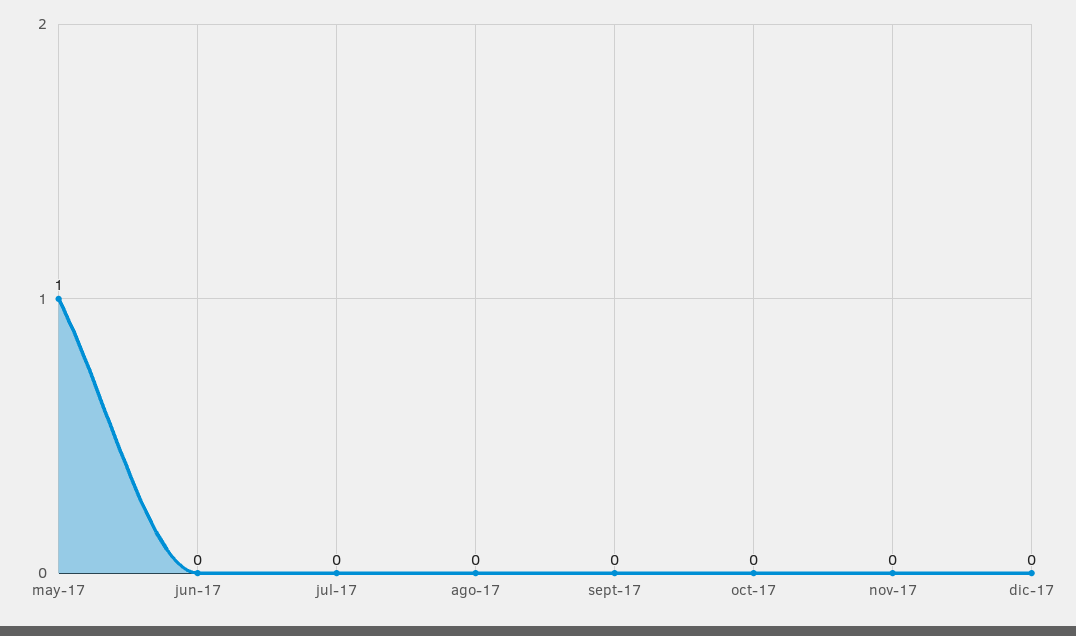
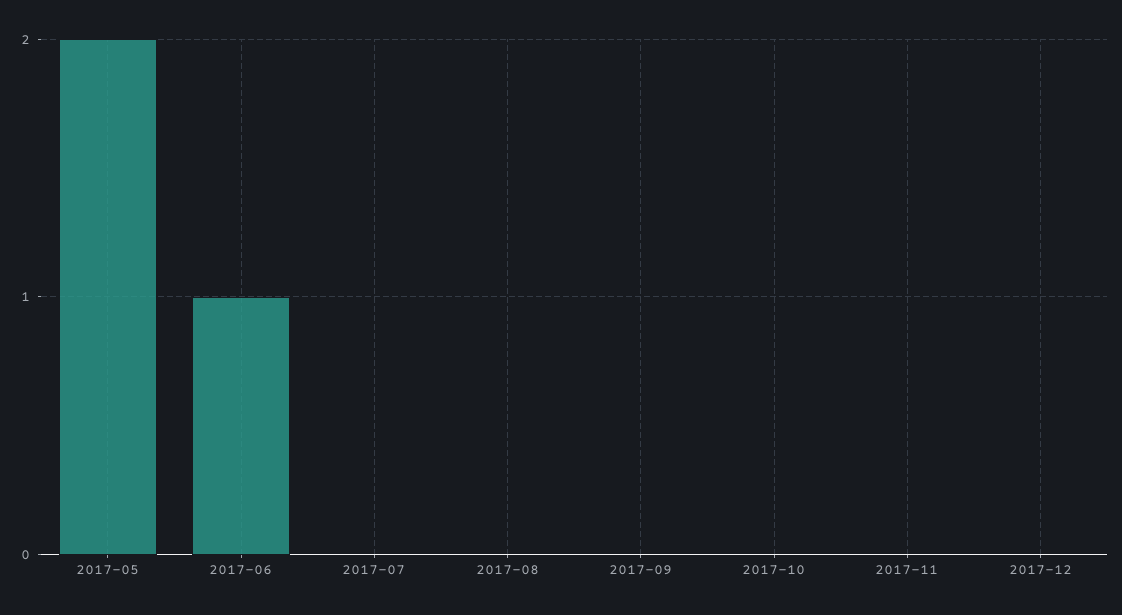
may-17: 1 -> 2
jun-17: 0 -> 1

